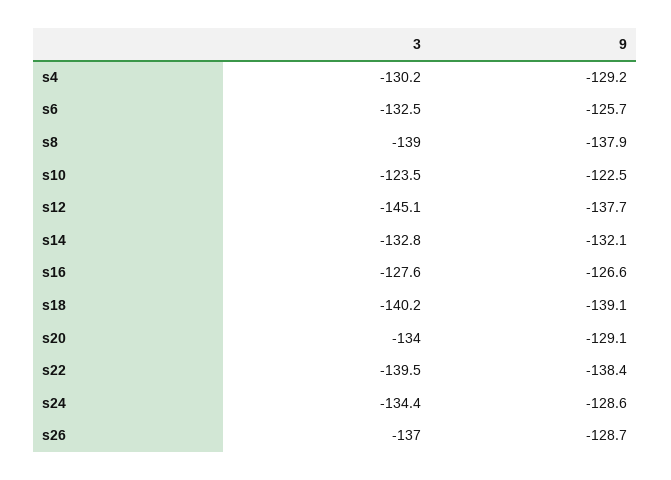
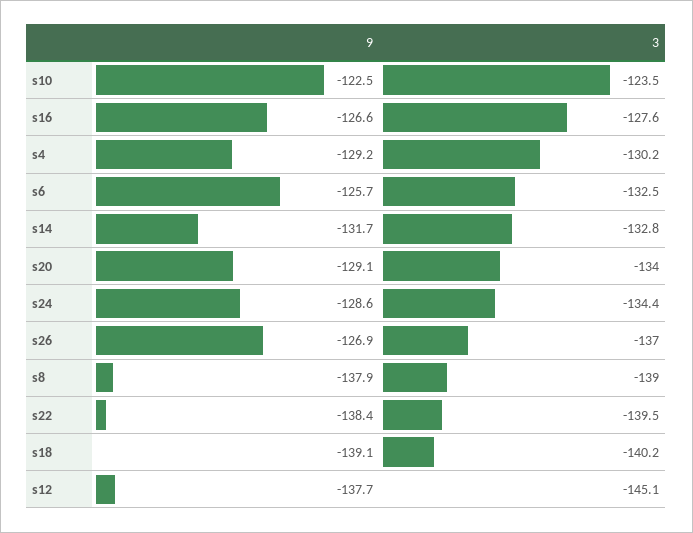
9, s14: -132.1 -> -131.7
9, s26: -128.7 -> -126.9

